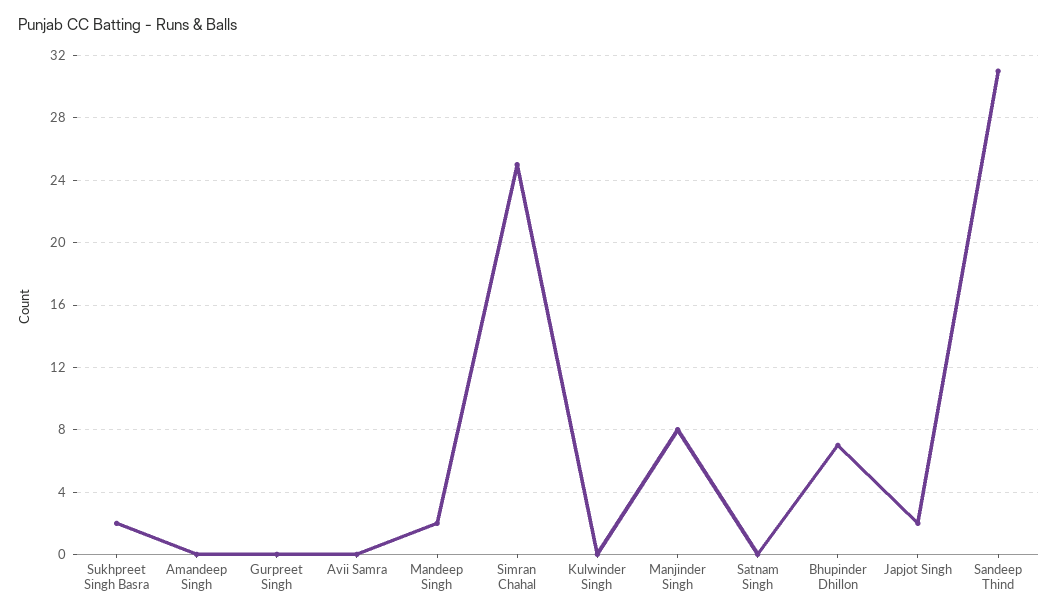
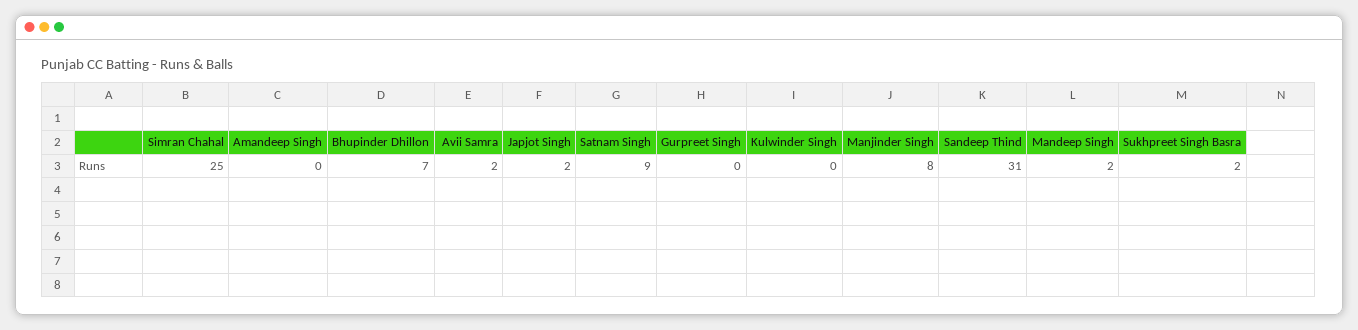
Avii Samra: 0 -> 2
Satnam Singh: 0 -> 9

